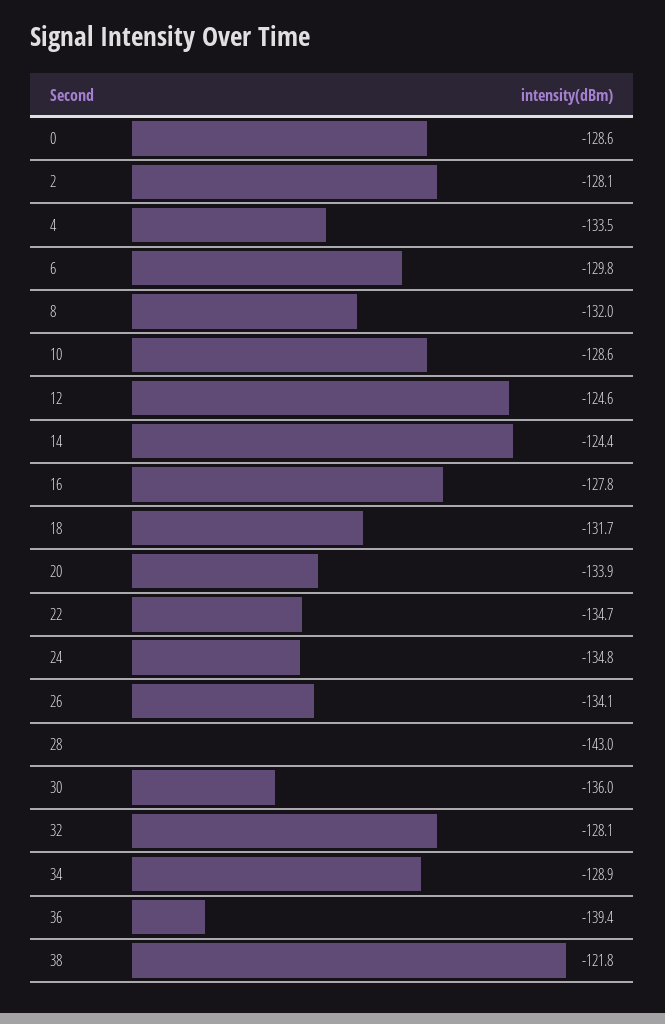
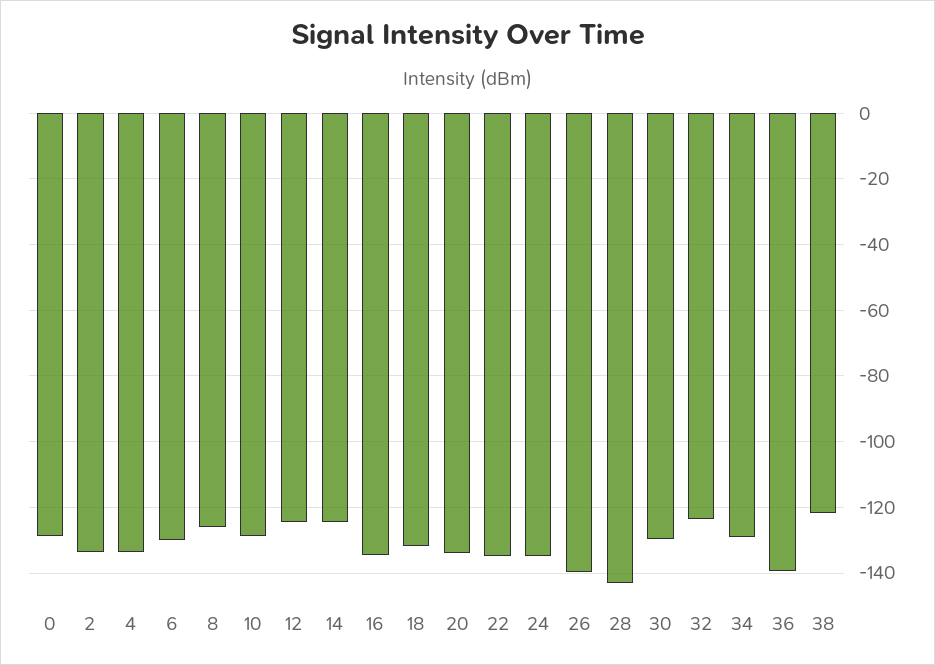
2: -128.1 -> -134
8: -132 -> -126
16: -127.8 -> -134
26: -134.1 -> -140
30: -136 -> -130
32: -128.1 -> -124

